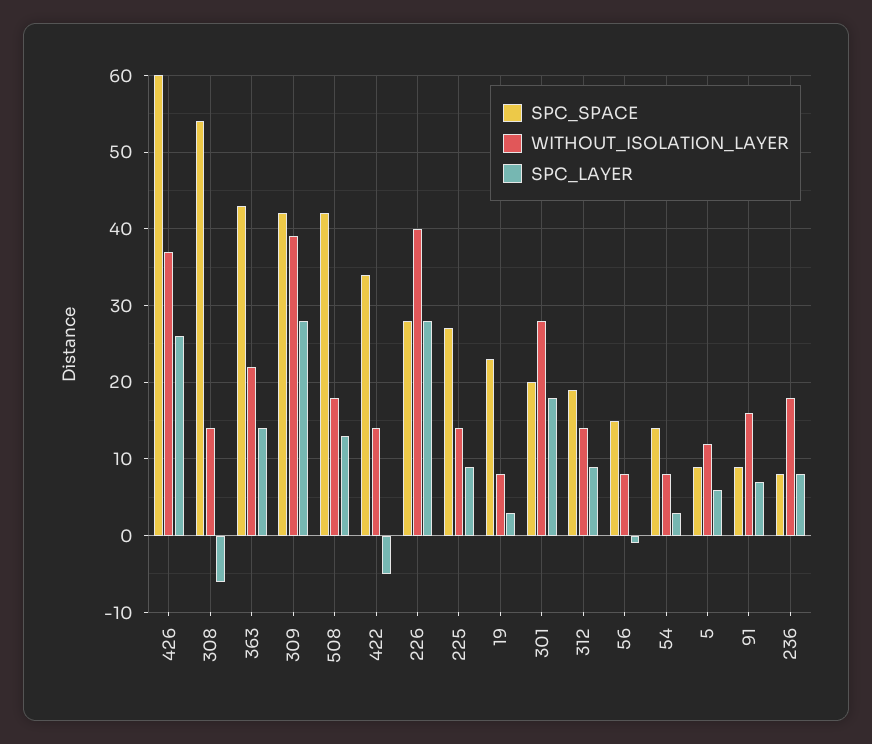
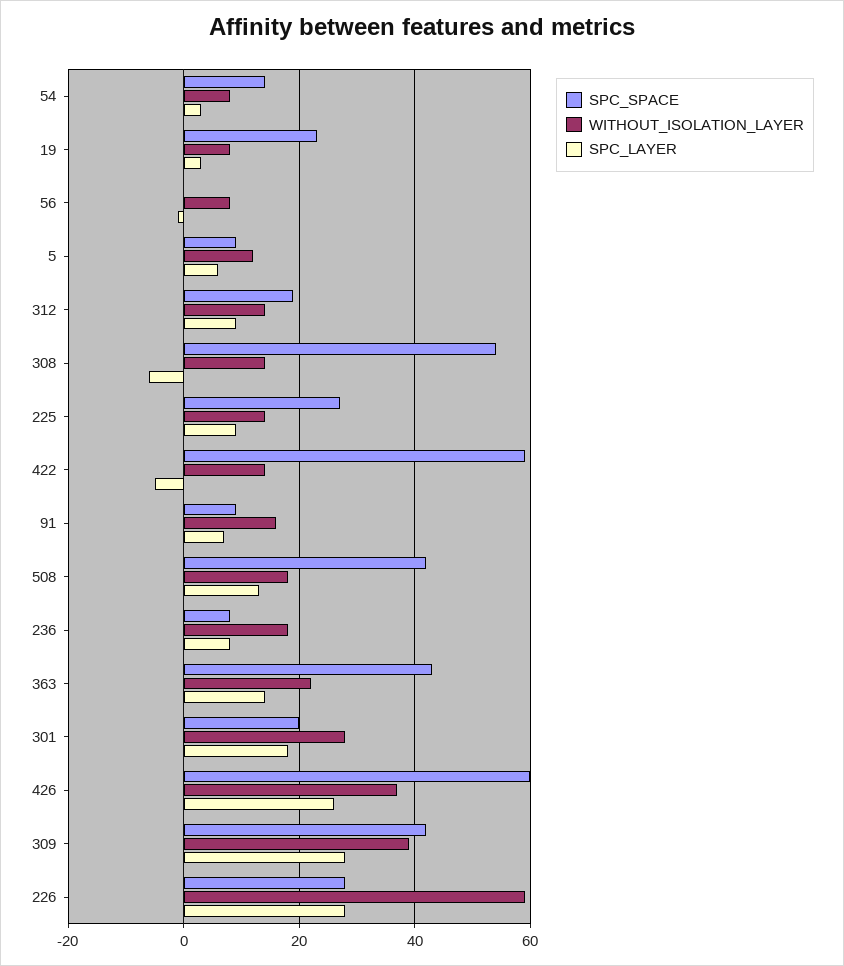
SPC_SPACE, 422: 34 -> 60
WITHOUT_ISOLATION_LAYER, 226: 40 -> 60
SPC_SPACE, 56: 15 -> 0

